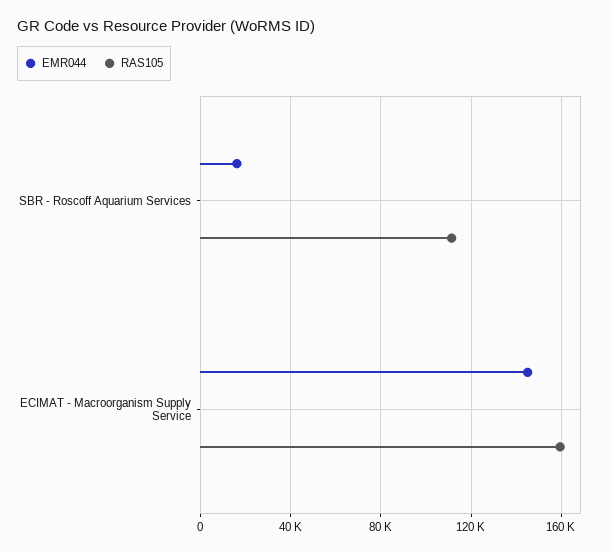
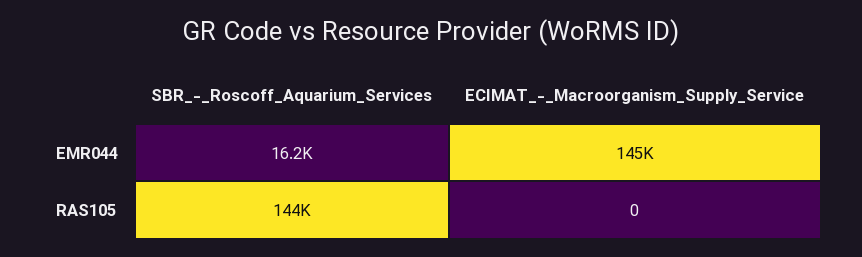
RAS105, SBR - Roscoff Aquarium Services: 110000 -> 144000
RAS105, ECIMAT - Macroorganism Supply Service: 160000 -> 0

